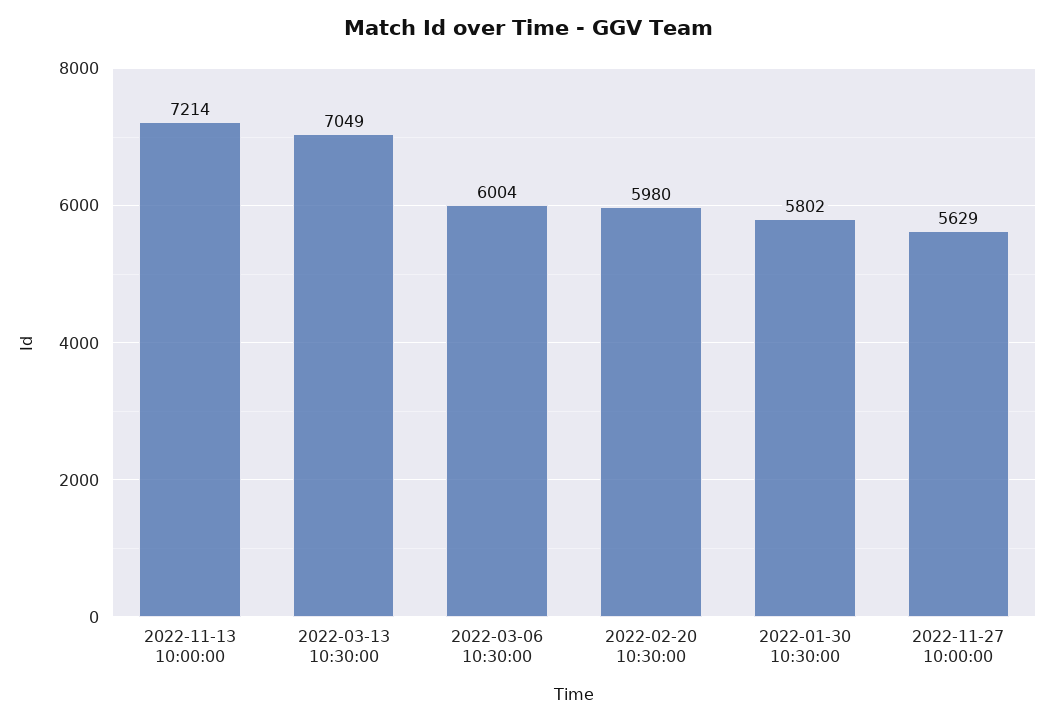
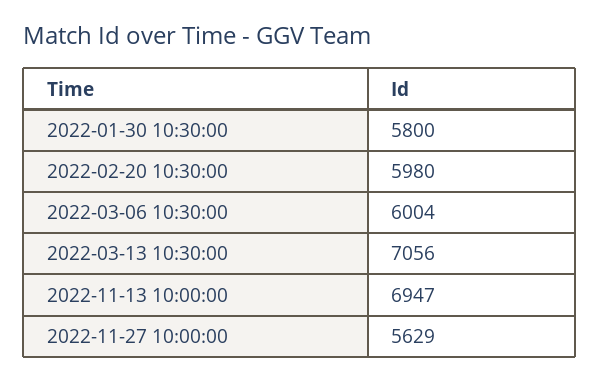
2022-11-13 10:00:00: 7214 -> 6947
2022-03-13 10:30:00: 7049 -> 7056
2022-01-30 10:30:00: 5802 -> 5800

